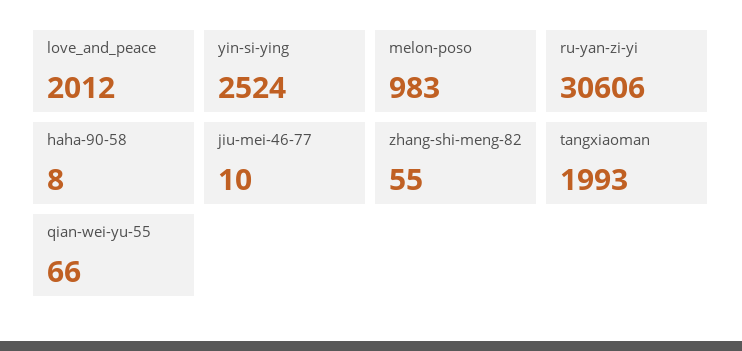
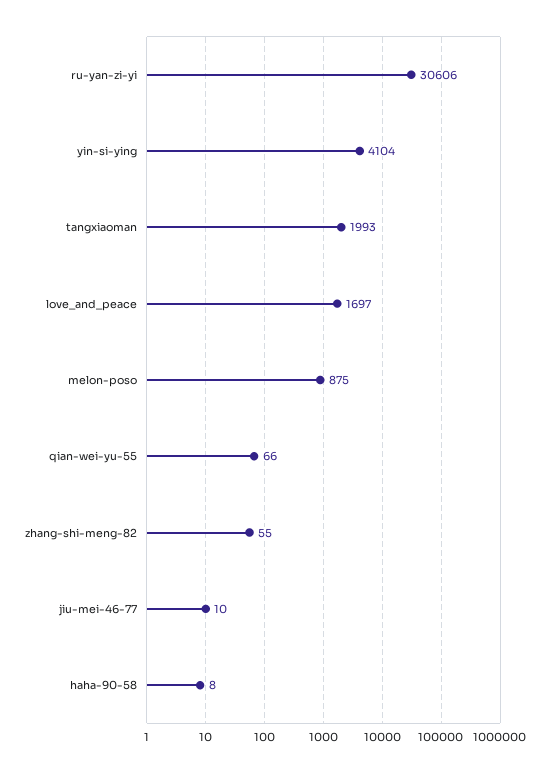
love_and_peace: 2012 -> 1697
yin-si-ying: 2524 -> 4104
melon-poso: 983 -> 875

